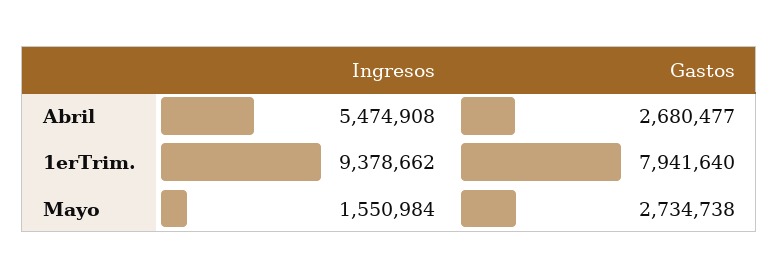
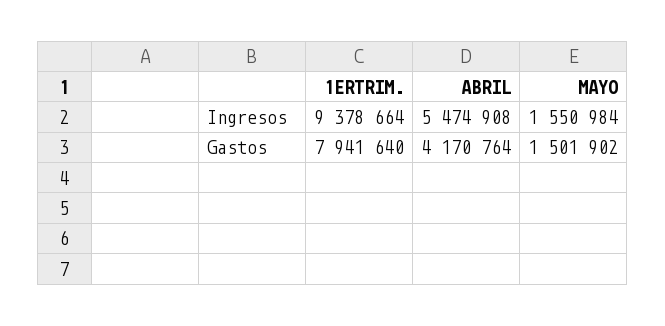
Gastos, Abril: 2680477 -> 4170764
Ingresos, 1erTrim.: 9378662 -> 9378664
Gastos, Mayo: 2734738 -> 1501902

